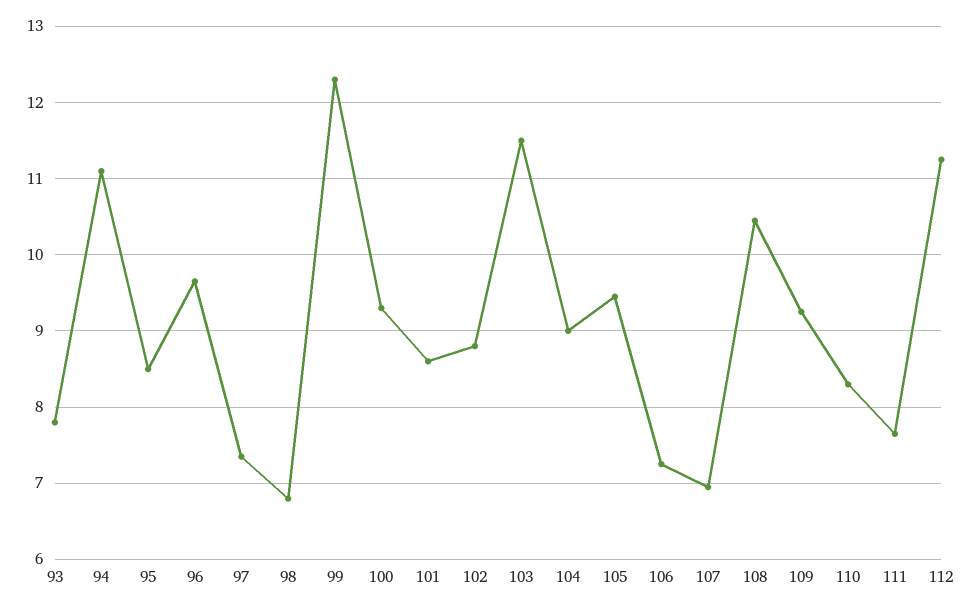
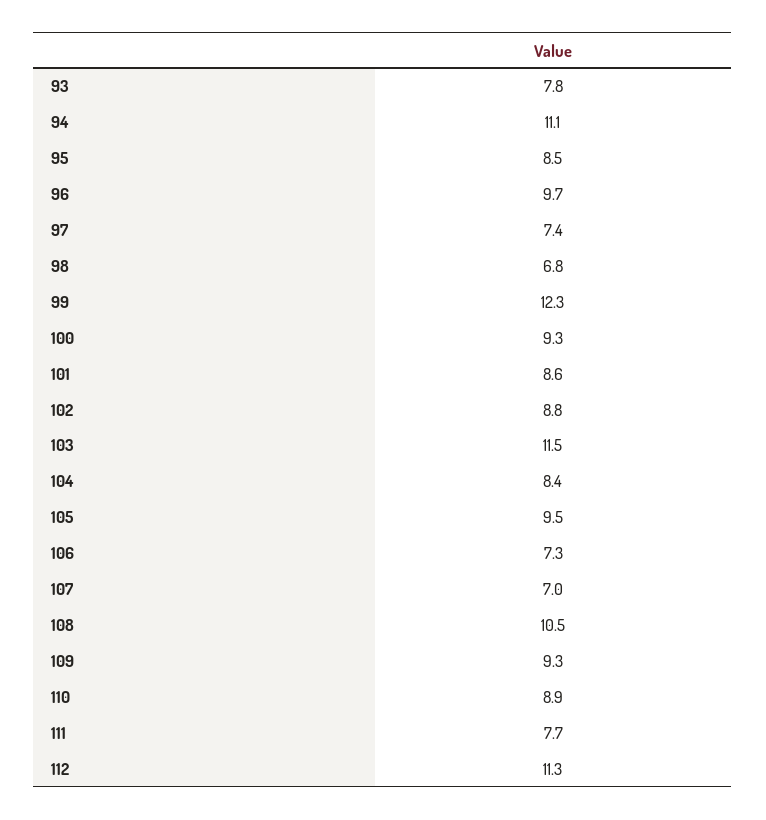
104: 9 -> 8.4
110: 8.3 -> 8.9

